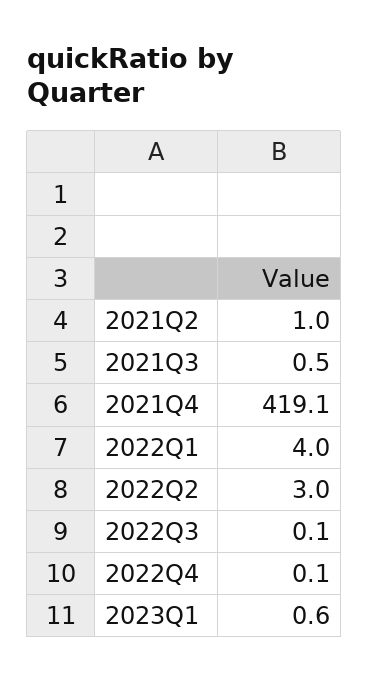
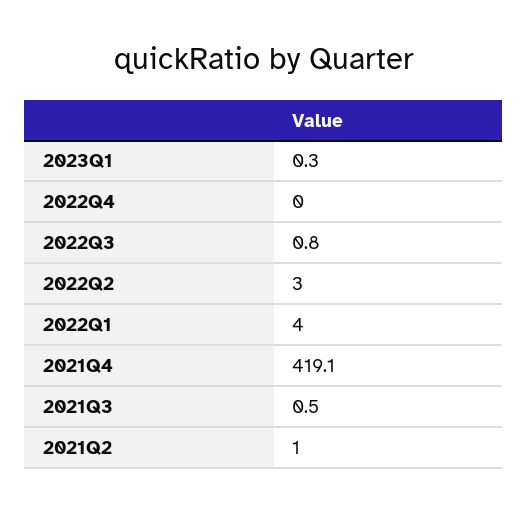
2022Q3: 0.1 -> 0.8
2022Q4: 0.1 -> 0
2023Q1: 0.6 -> 0.3

